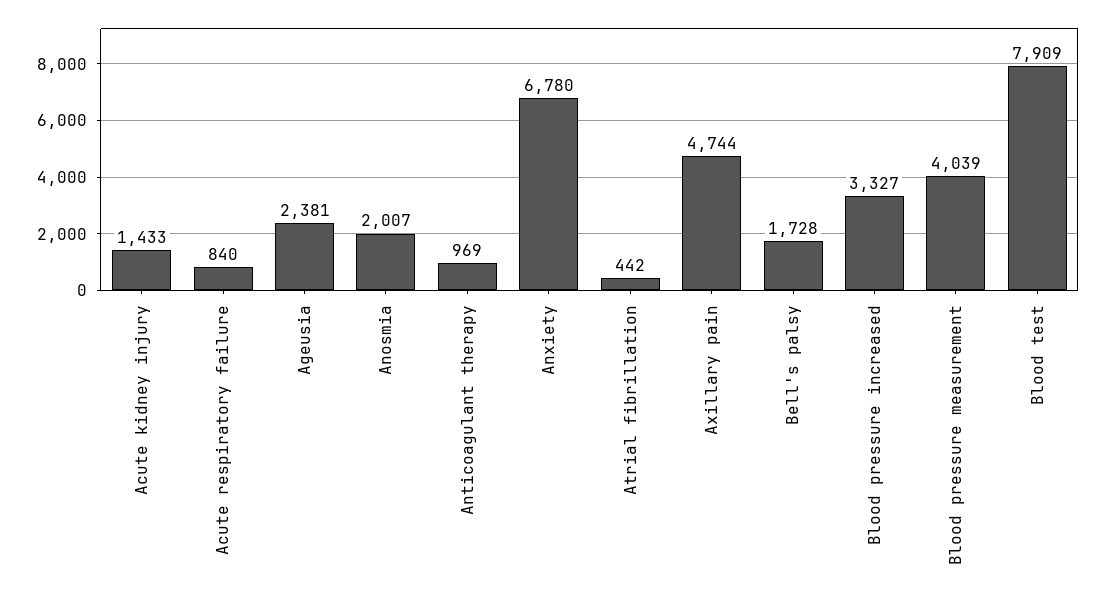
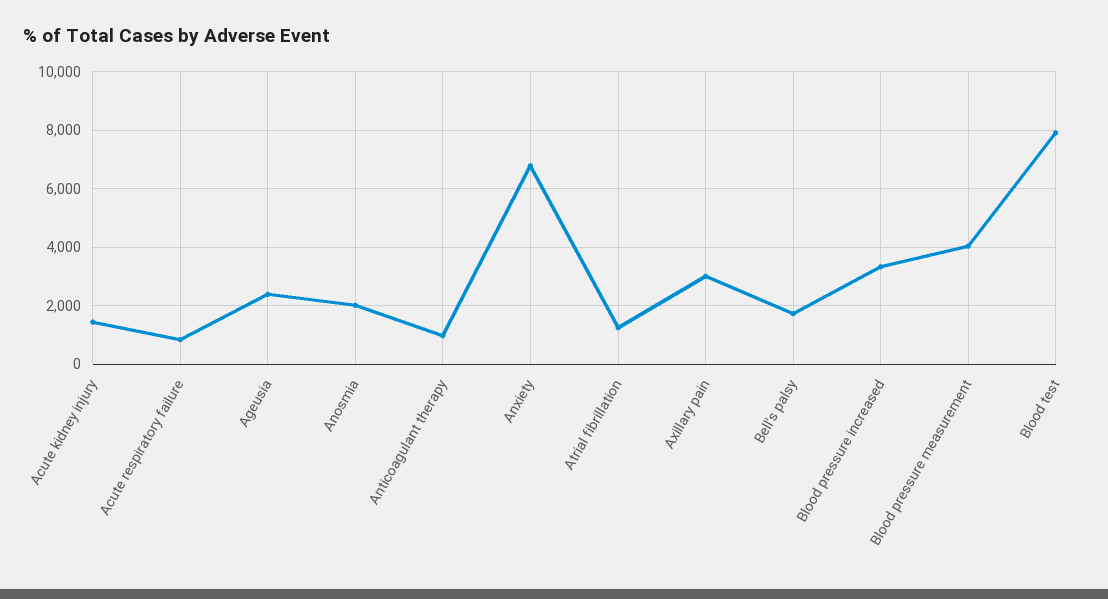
Atrial fibrillation: 442 -> 1250
Axillary pain: 4744 -> 3000

